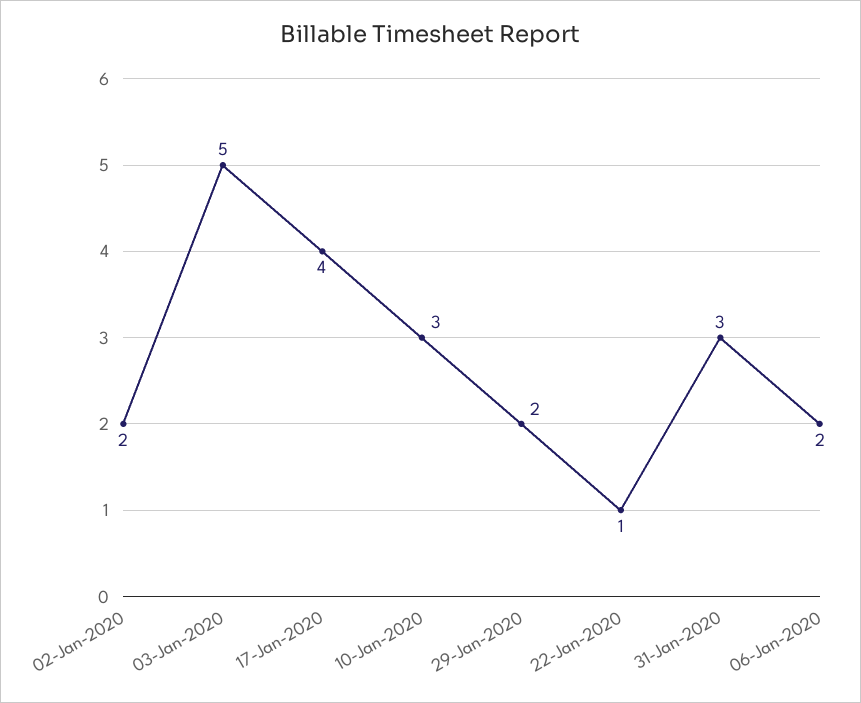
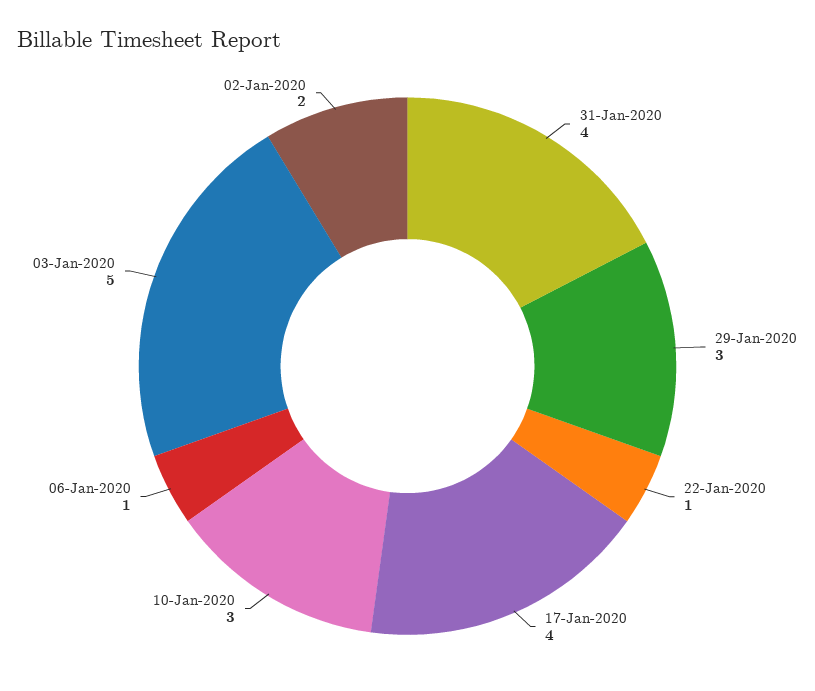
29-Jan-2020: 2 -> 3
31-Jan-2020: 3 -> 4
06-Jan-2020: 2 -> 1

